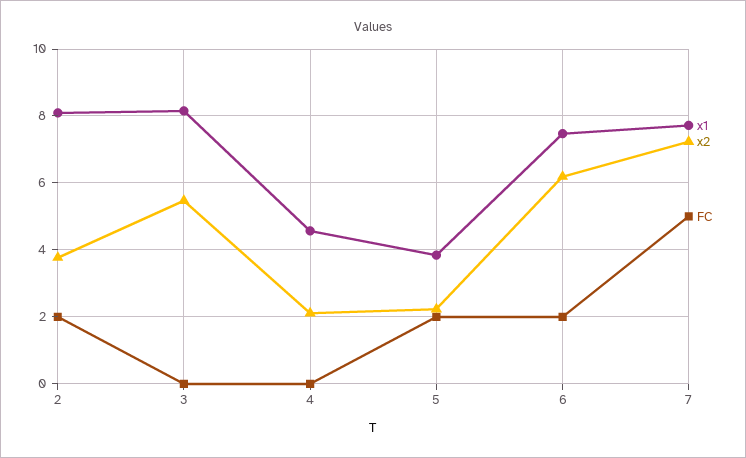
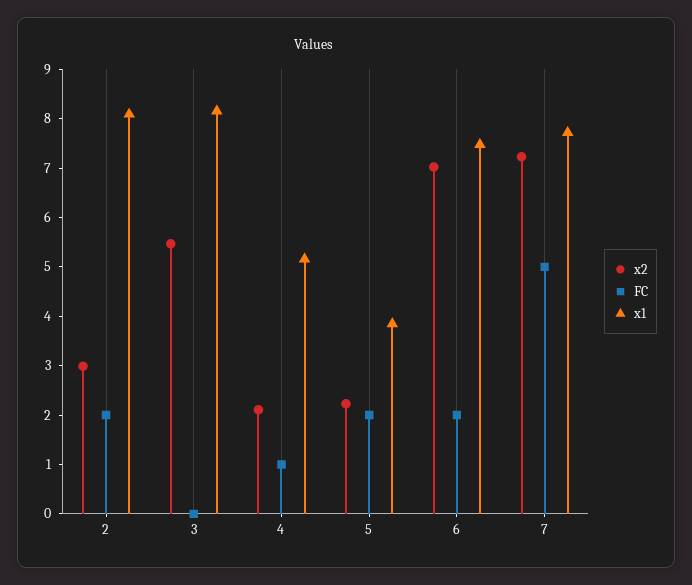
x2, 2: 3.8 -> 3
x1, 4: 4.6 -> 5.2
FC, 4: 0 -> 1
x2, 6: 6.2 -> 7

